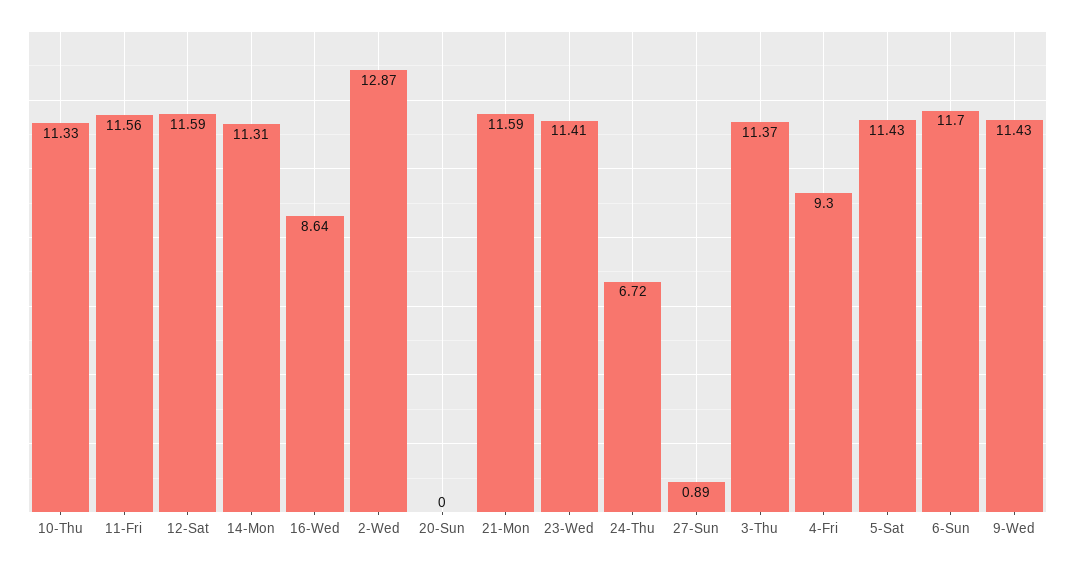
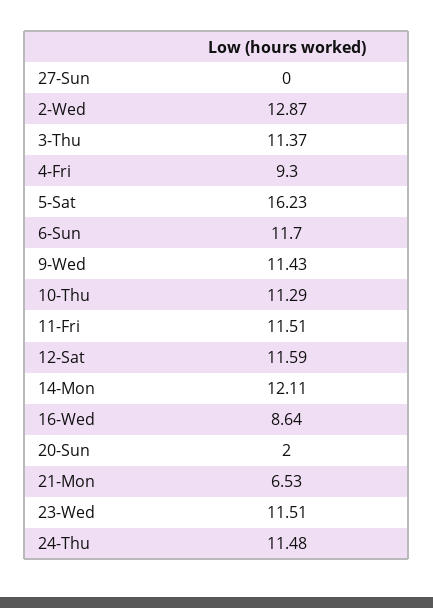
10-Thu: 11.33 -> 11.29
11-Fri: 11.56 -> 11.51
14-Mon: 11.31 -> 12.11
20-Sun: 0 -> 2
21-Mon: 11.59 -> 6.53
23-Wed: 11.41 -> 11.51
24-Thu: 6.72 -> 11.48
27-Sun: 0.89 -> 0
5-Sat: 11.43 -> 16.23

